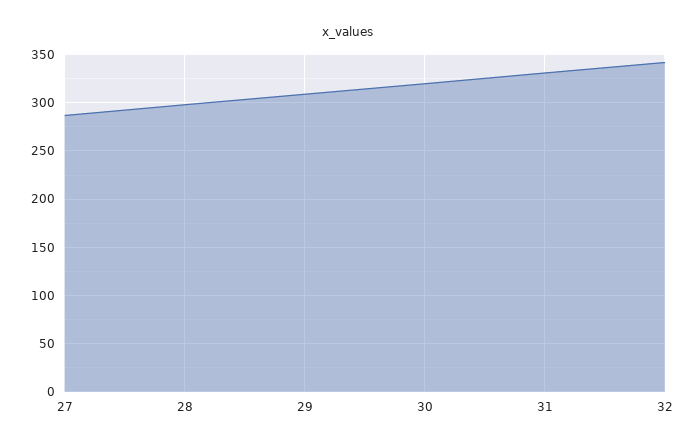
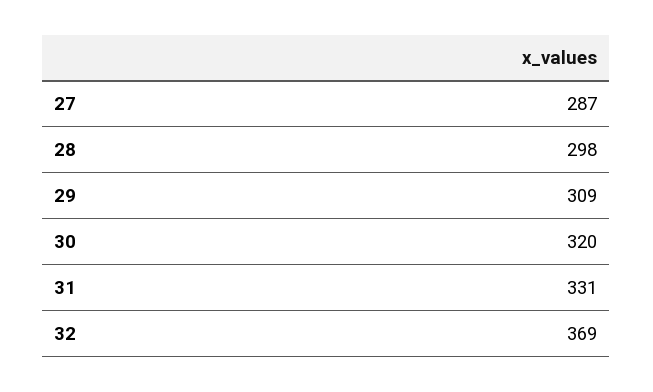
32: 340 -> 369

